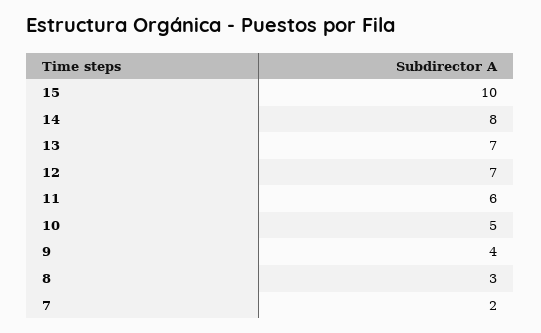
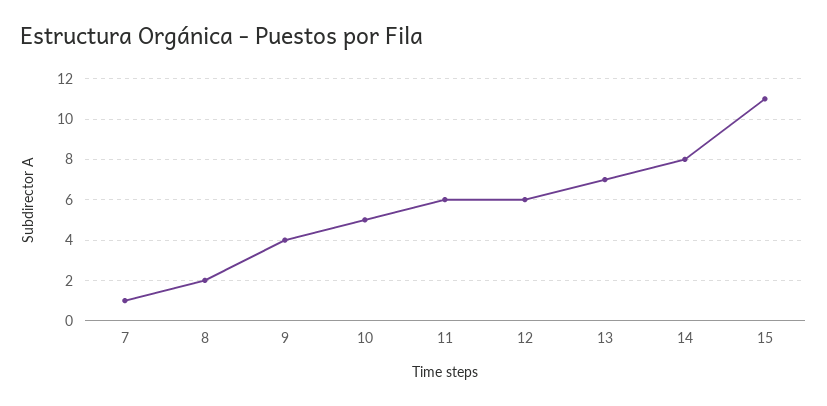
15: 10 -> 11
12: 7 -> 6
8: 3 -> 2
7: 2 -> 1

